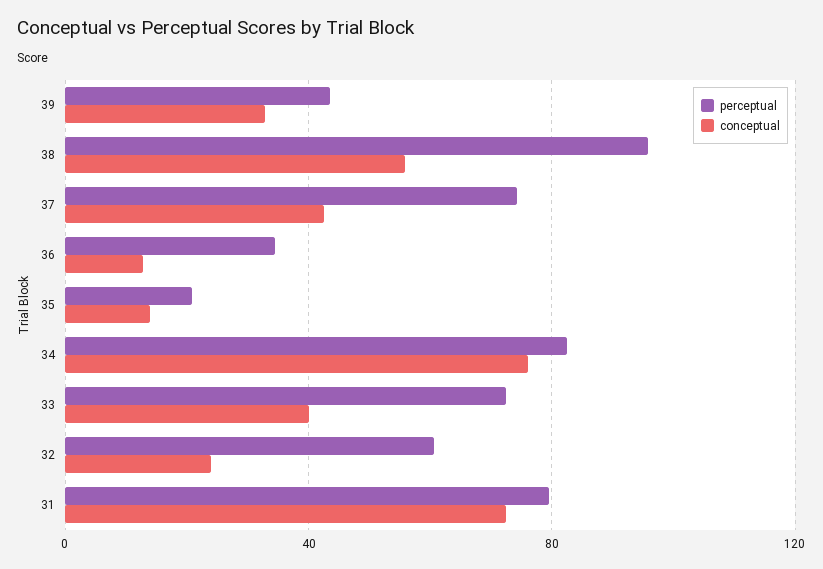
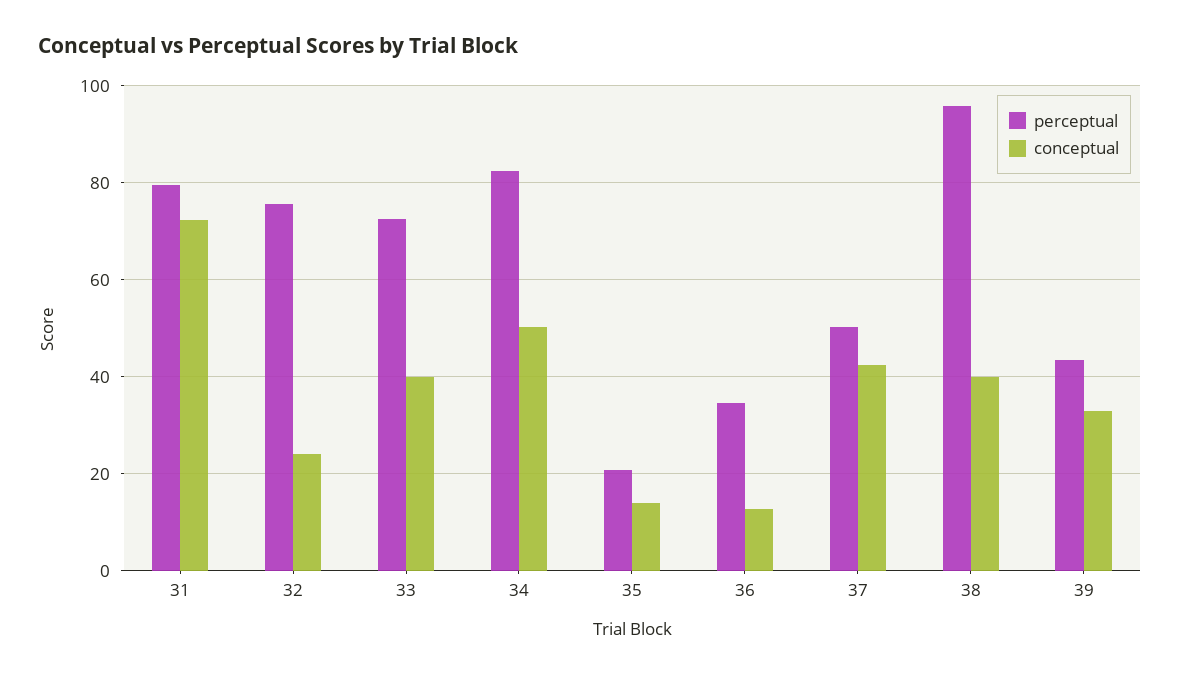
conceptual, 38: 55 -> 40
perceptual, 37: 75 -> 50
conceptual, 34: 75 -> 50
perceptual, 32: 60 -> 76

